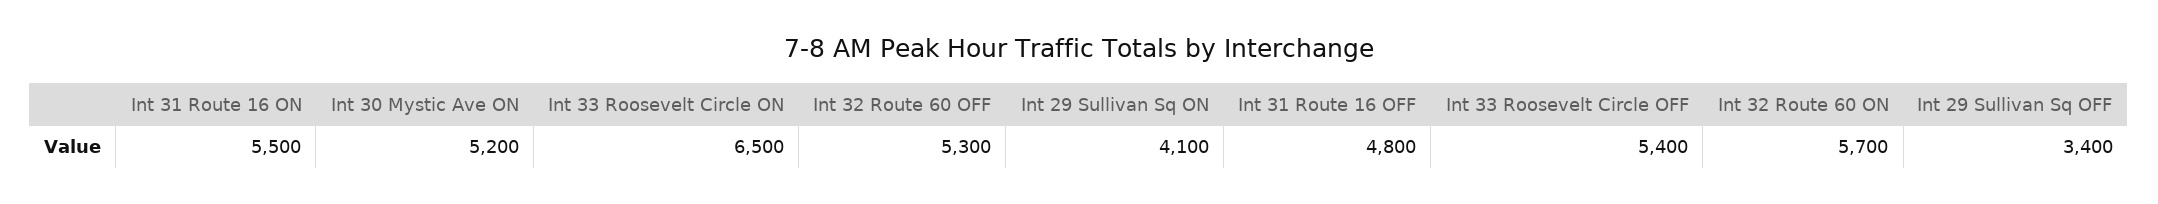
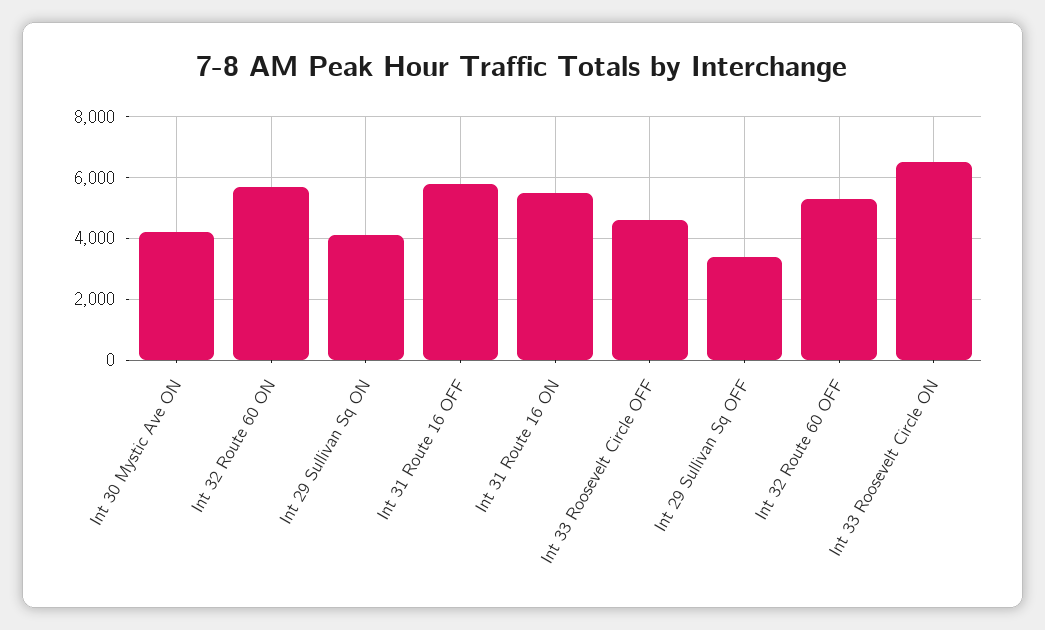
Int 30 Mystic Ave ON: 5200 -> 4200
Int 31 Route 16 OFF: 4800 -> 5800
Int 33 Roosevelt Circle OFF: 5400 -> 4600

